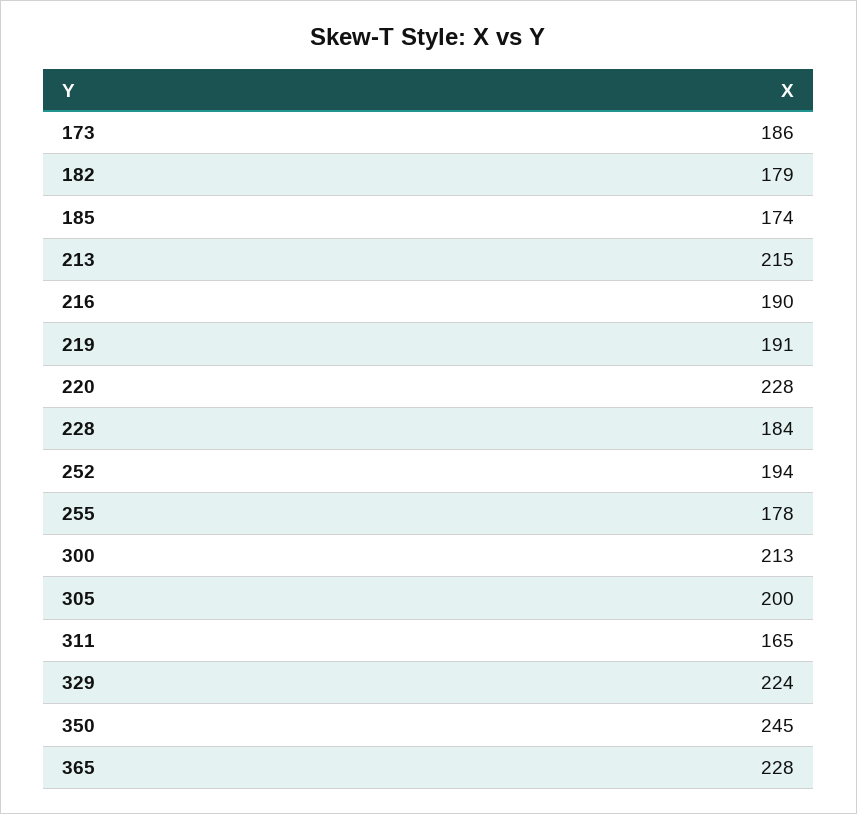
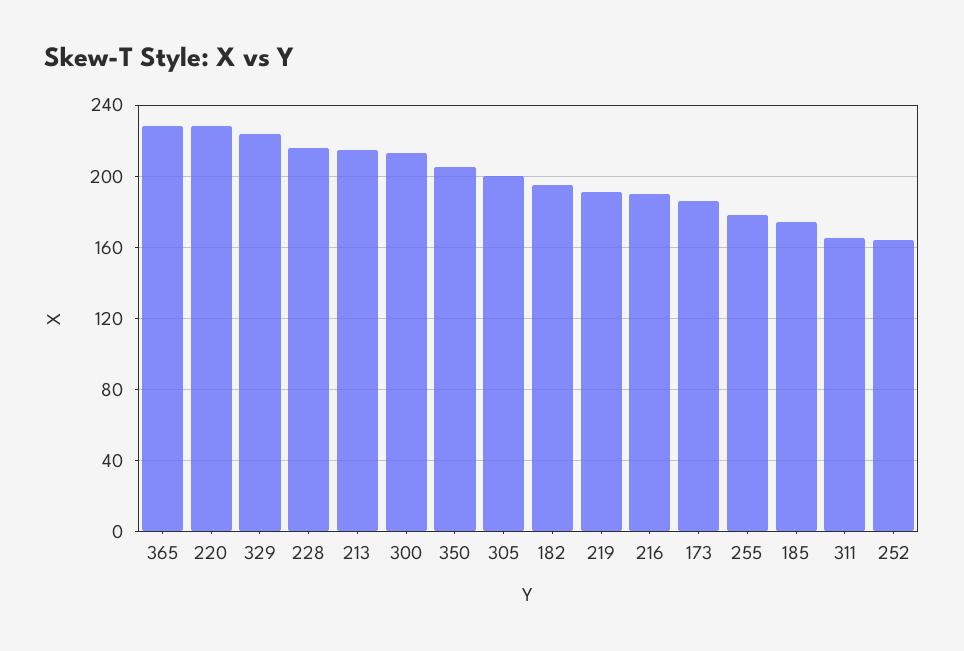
182: 179 -> 195
228: 184 -> 215
252: 194 -> 165
350: 245 -> 205

